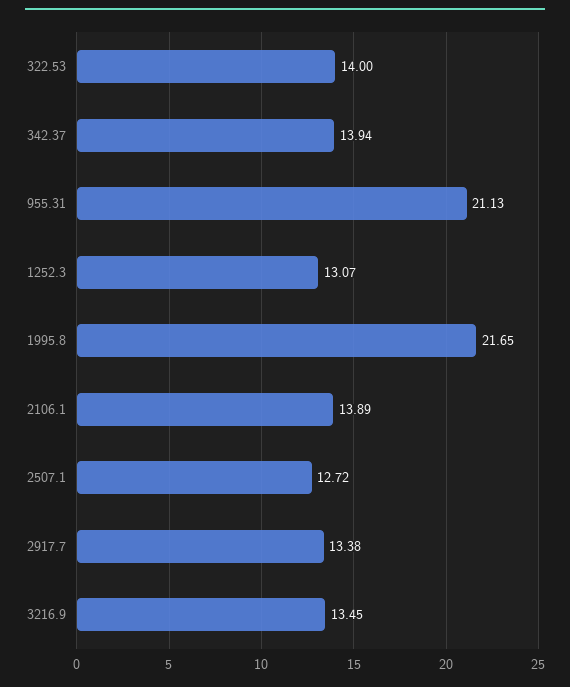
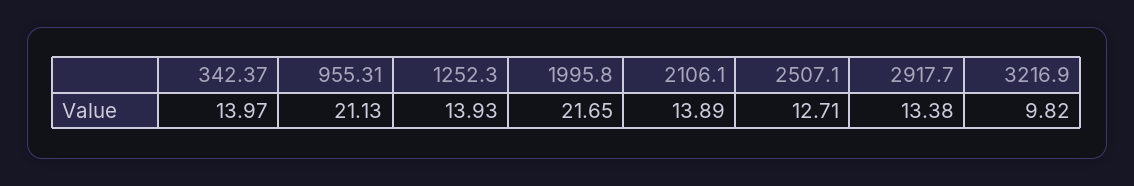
322.53: 14 -> none
342.37: 13.94 -> 13.97
1252.3: 13.07 -> 13.93
2507.1: 12.72 -> 12.71
3216.9: 13.45 -> 9.82

